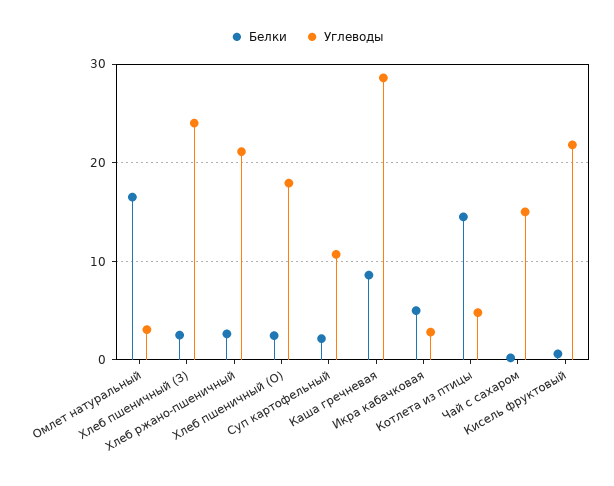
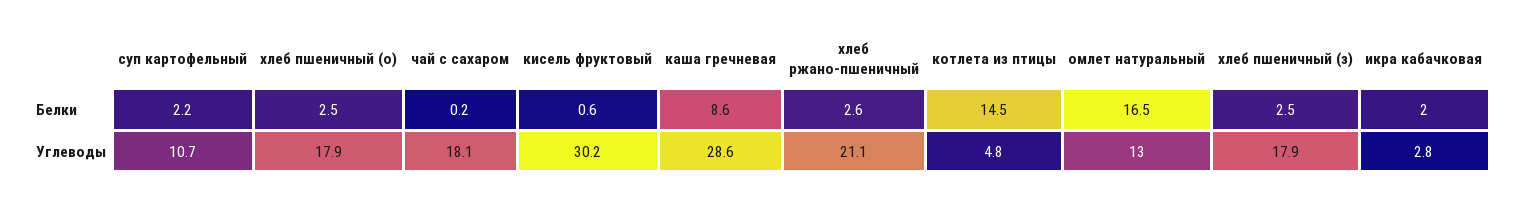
Углеводы, Омлет натуральный: 3 -> 13
Углеводы, Хлеб пшеничный (З): 24 -> 17.9
Белки, Икра кабачковая: 5 -> 2
Углеводы, Чай с сахаром: 15 -> 18.1
Углеводы, Кисель фруктовый: 22 -> 30.2

